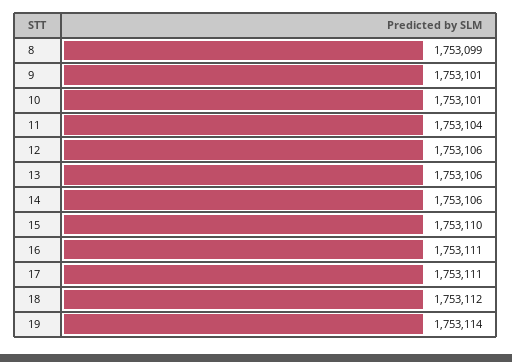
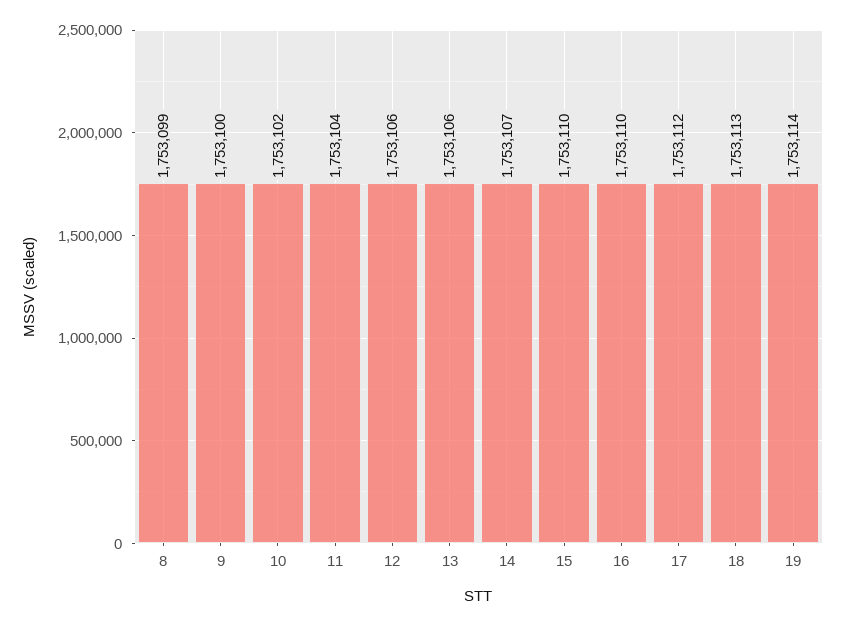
9: 1753101 -> 1753100
10: 1753101 -> 1753102
14: 1753106 -> 1753107
16: 1753111 -> 1753110
17: 1753111 -> 1753112
18: 1753112 -> 1753113

